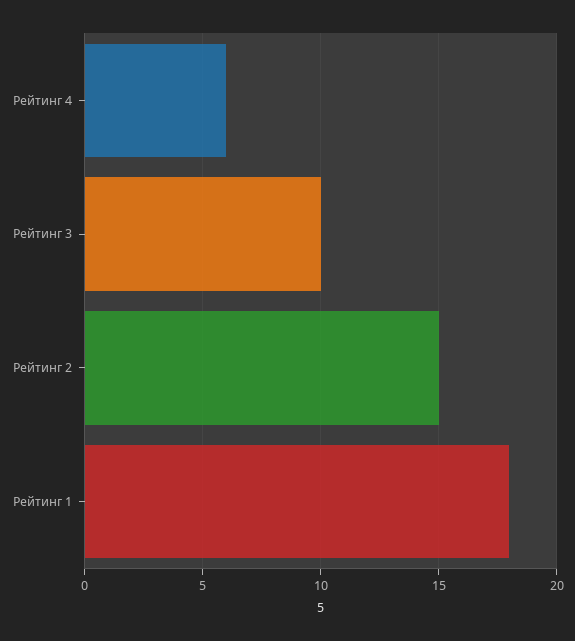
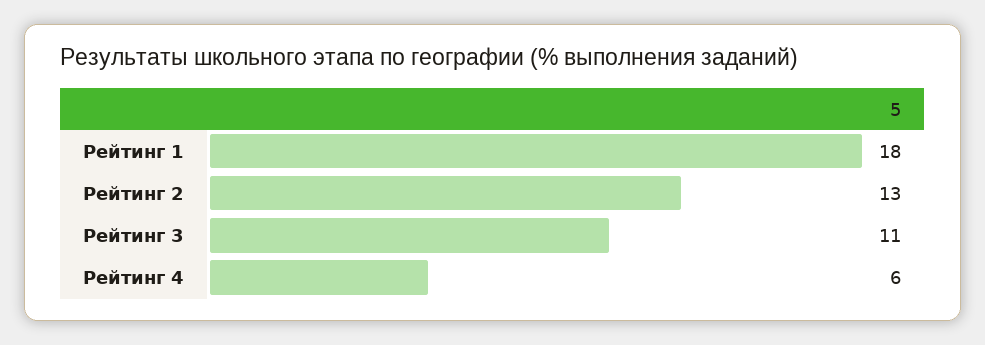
Рейтинг 3: 10 -> 11
Рейтинг 2: 15 -> 13

